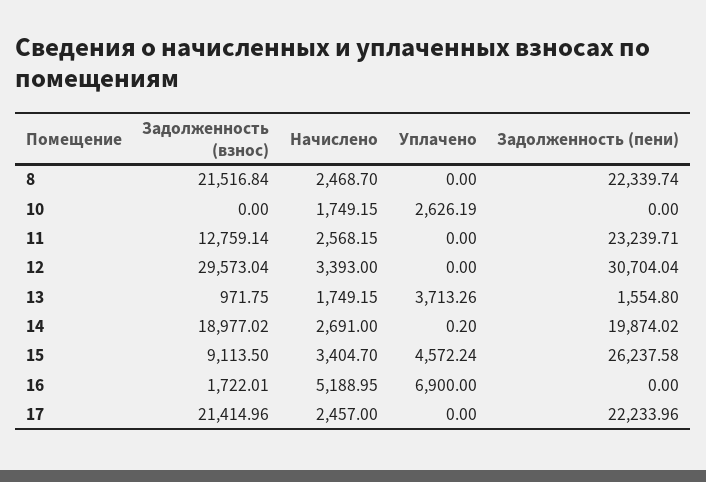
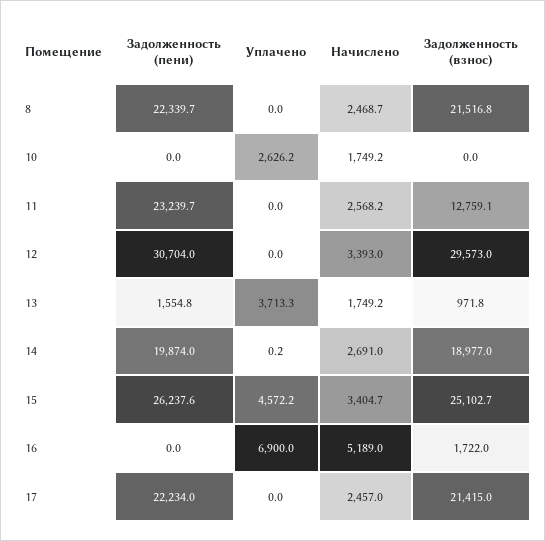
Задолженность (взнос), 15: 9113.5 -> 25102.7

